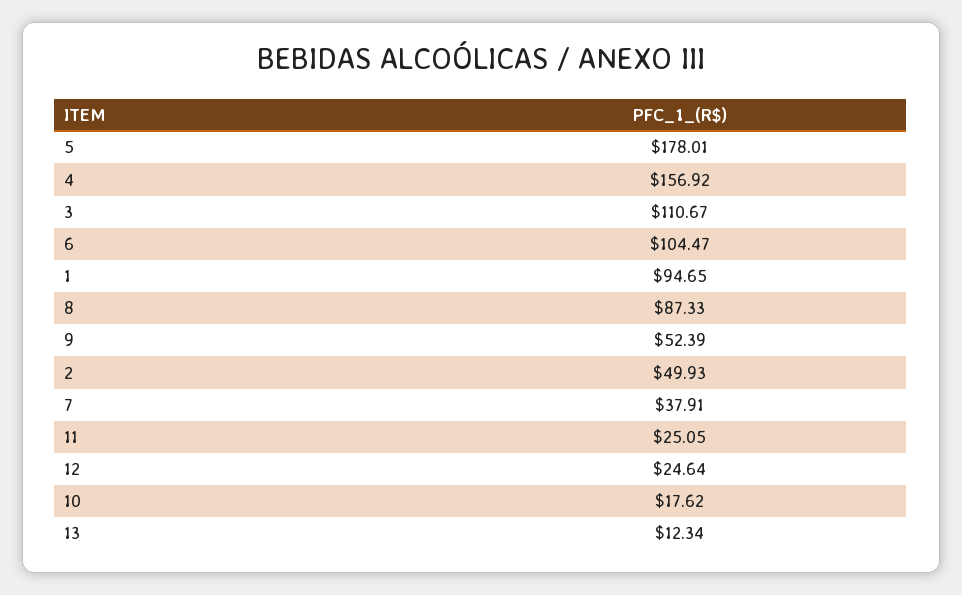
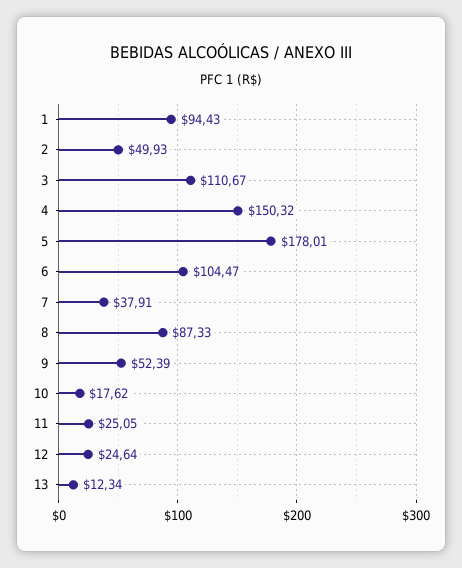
4: 156.92 -> 150.32
1: 94.65 -> 94.43

